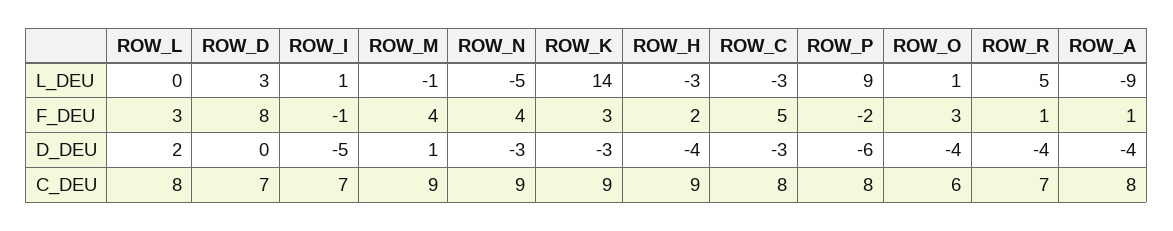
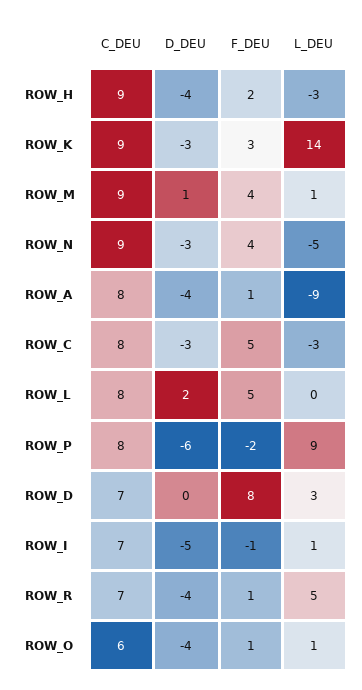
ROW_M, L_DEU: -1 -> 1
ROW_L, F_DEU: 3 -> 5
ROW_O, F_DEU: 3 -> 1

